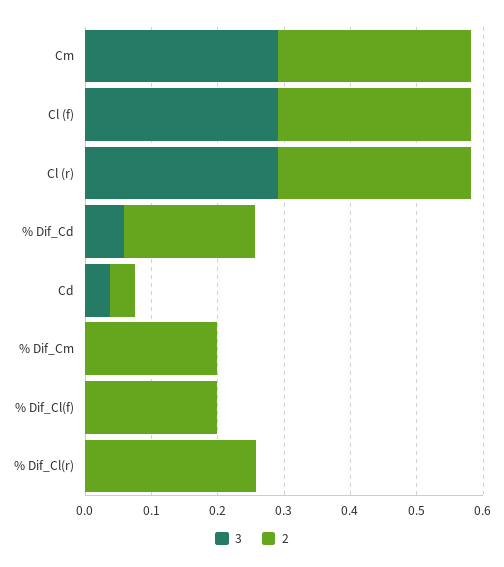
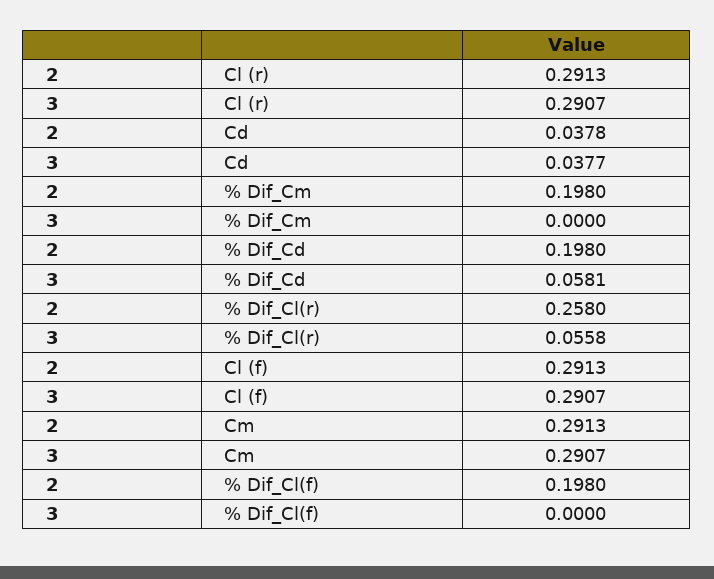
3, % Dif_Cl(r): 0 -> 0.0558

